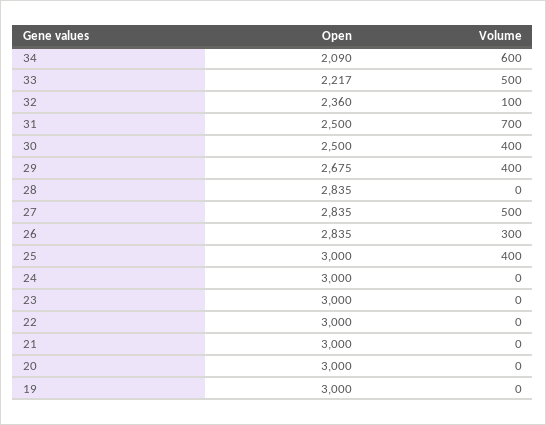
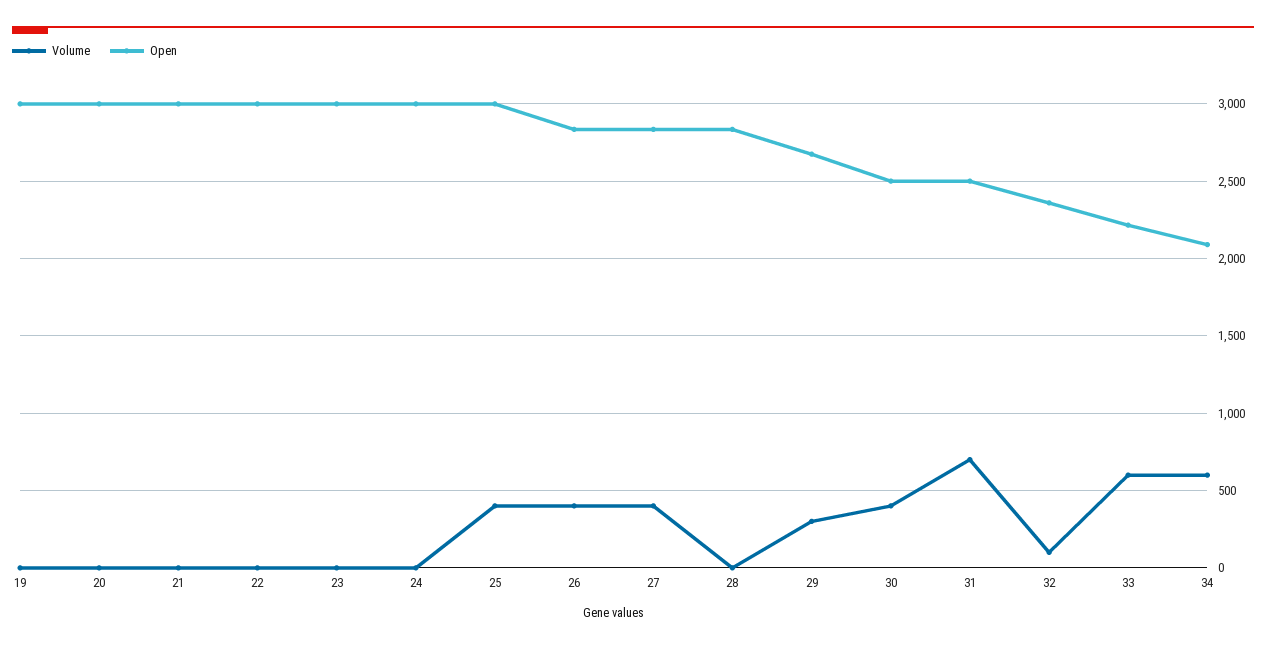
Volume, 33: 500 -> 600
Volume, 29: 400 -> 300
Volume, 27: 500 -> 400
Volume, 26: 300 -> 400

